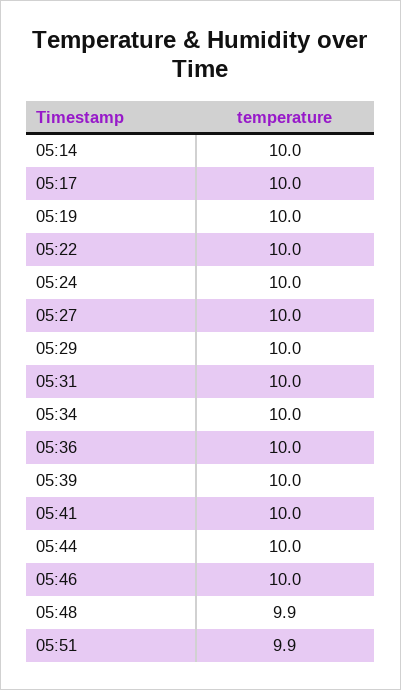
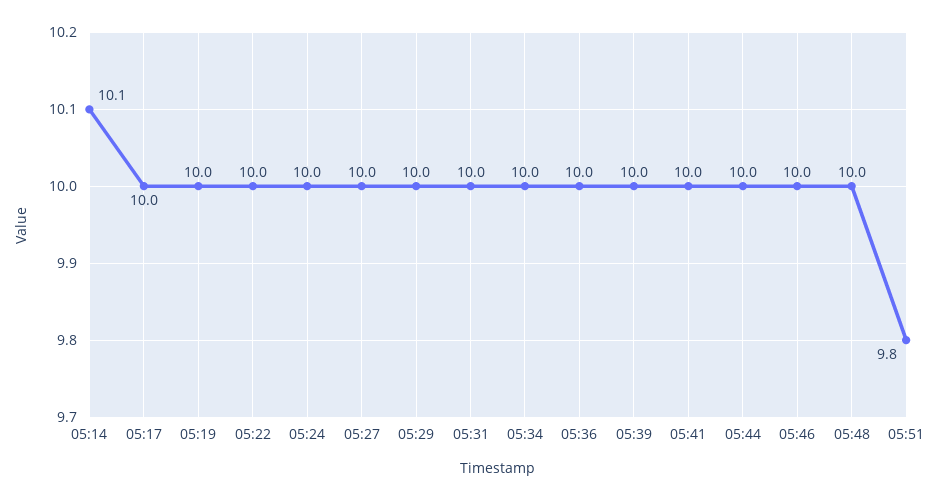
05:14: 10 -> 10.1
05:48: 9.9 -> 10
05:51: 9.9 -> 9.8

